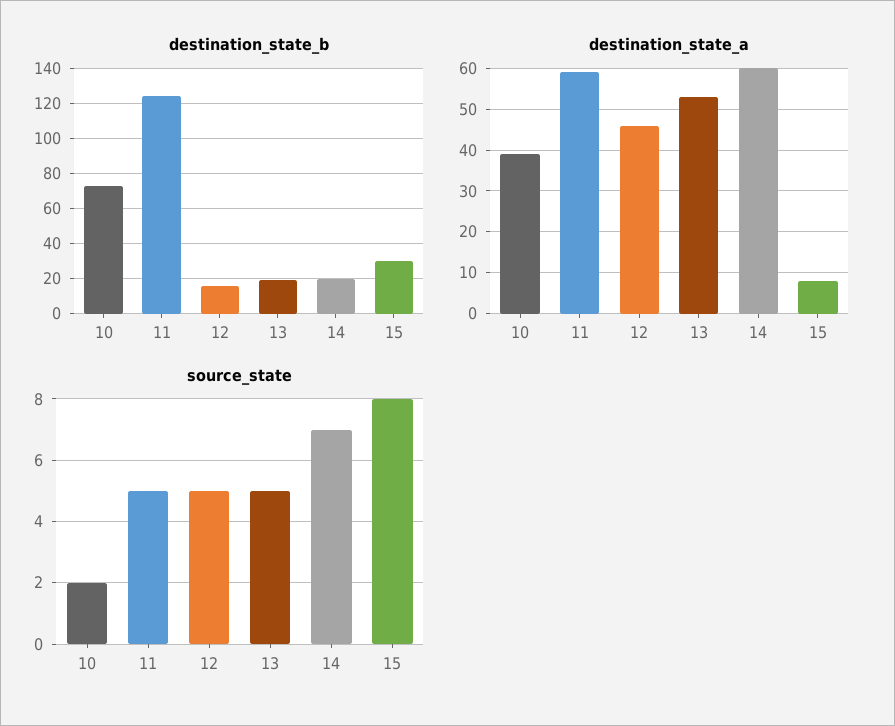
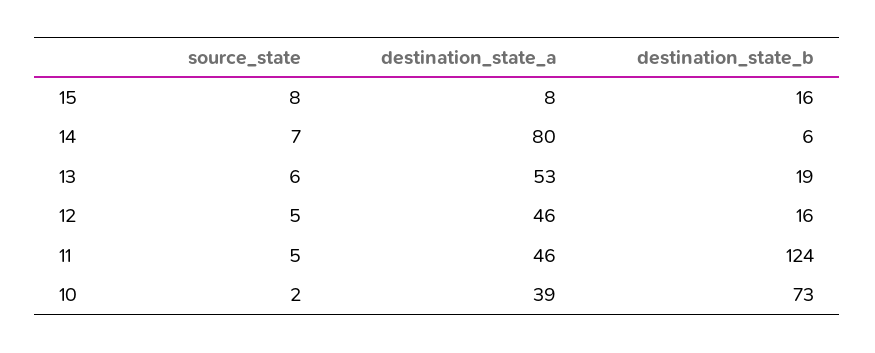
destination_state_b, 14: 20 -> 6
destination_state_b, 15: 30 -> 16
destination_state_a, 11: 60 -> 46
destination_state_a, 14: 60 -> 80
source_state, 13: 5 -> 6

